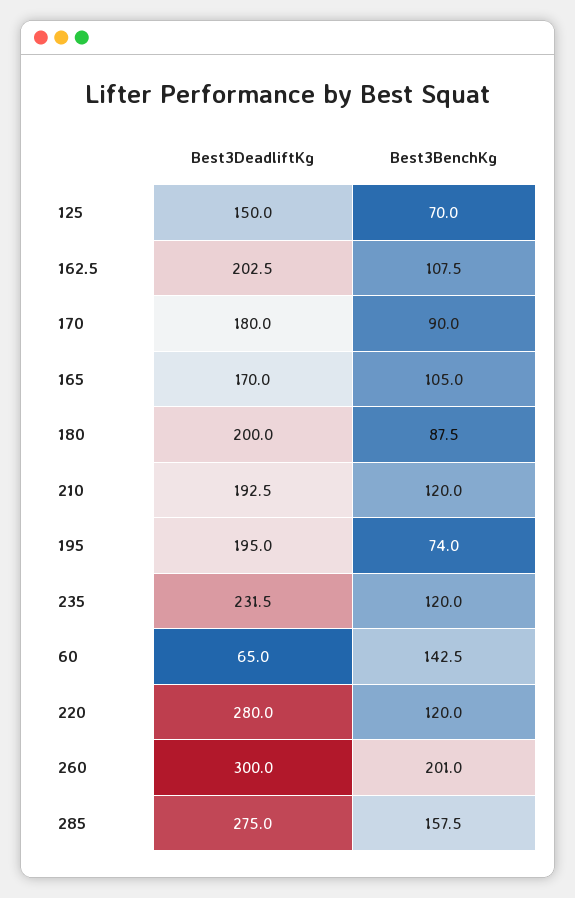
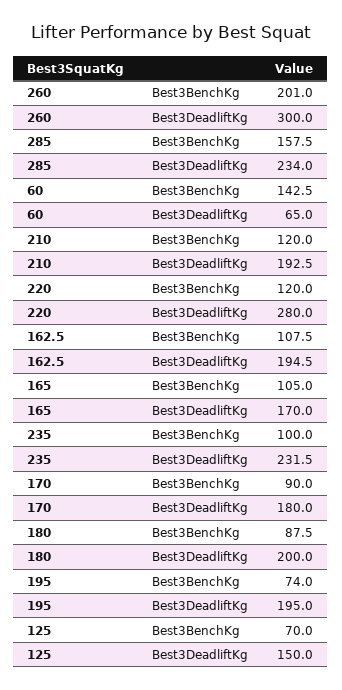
Best3DeadliftKg, 162.5: 202.5 -> 194.5
Best3BenchKg, 235: 120 -> 100
Best3DeadliftKg, 285: 275 -> 234

